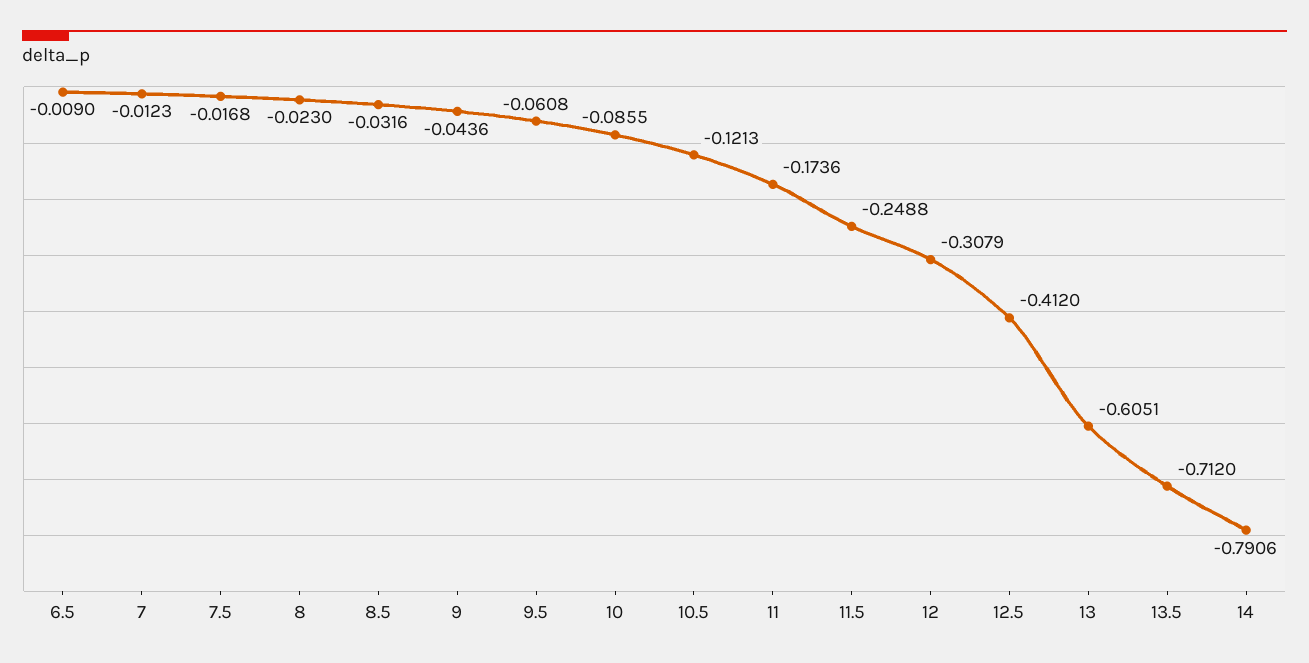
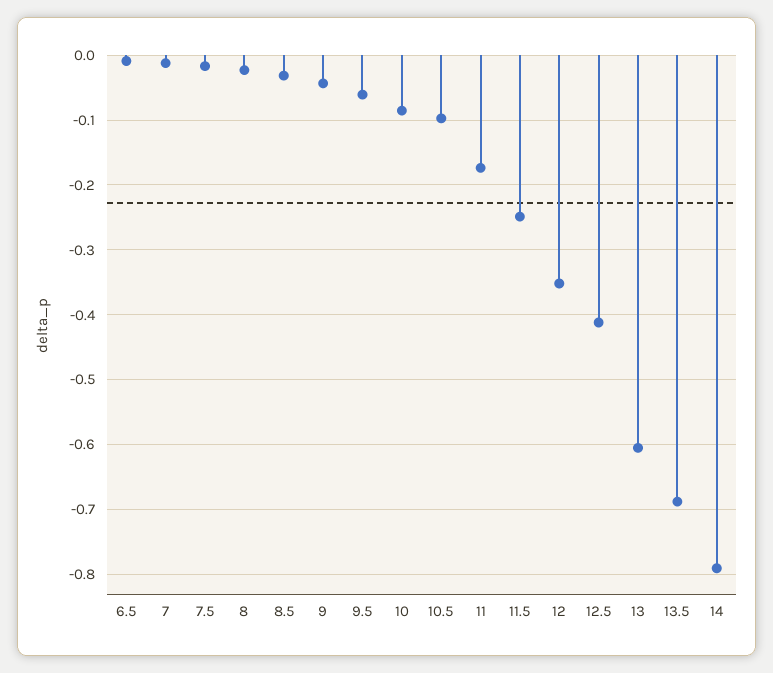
10.5: -0.1213 -> -0.1
12: -0.3079 -> -0.35
13.5: -0.712 -> -0.69

